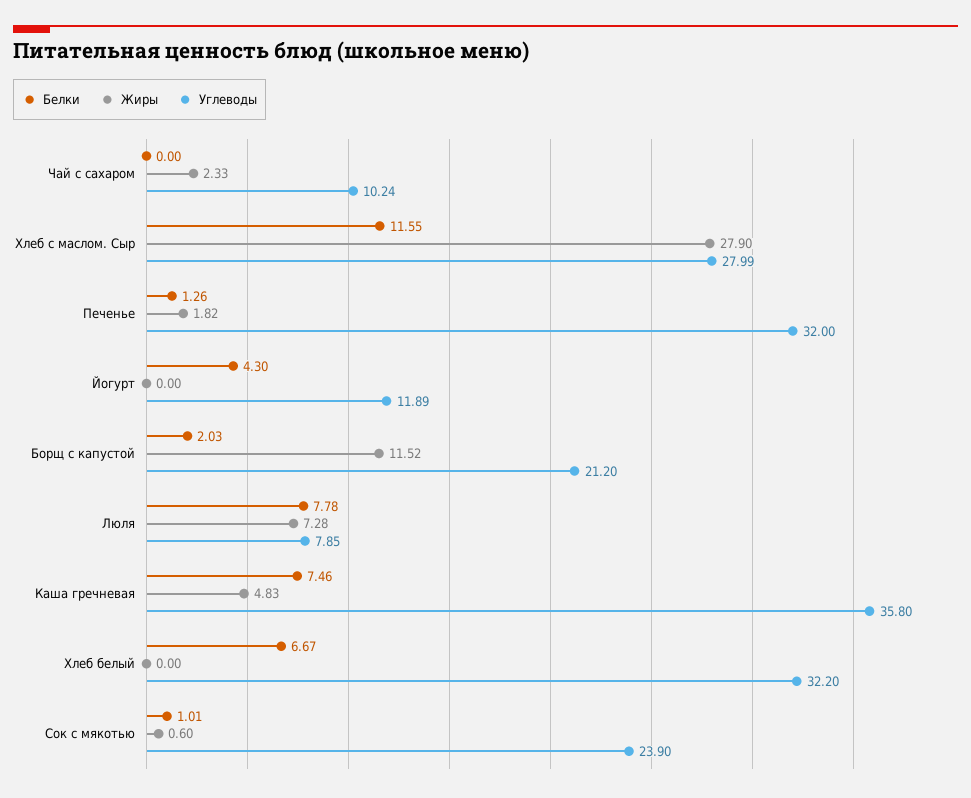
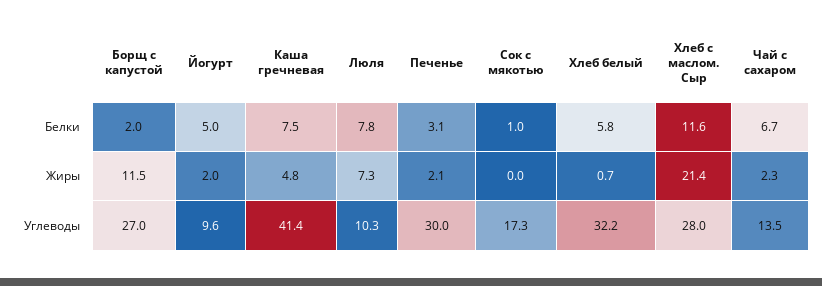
Белки, Чай с сахаром: 0 -> 6.7
Углеводы, Чай с сахаром: 10.24 -> 13.5
Жиры, Хлеб с маслом. Сыр: 27.9 -> 21.4
Белки, Печенье: 1.26 -> 3.1
Жиры, Печенье: 1.82 -> 2.1
Углеводы, Печенье: 32 -> 30
Белки, Йогурт: 4.3 -> 5
Жиры, Йогурт: 0 -> 2
Углеводы, Йогурт: 11.89 -> 9.6
Углеводы, Борщ с капустой: 21.2 -> 27
Углеводы, Люля: 7.85 -> 10.3
Углеводы, Каша гречневая: 35.8 -> 41.4
Белки, Хлеб белый: 6.67 -> 5.8
Жиры, Хлеб белый: 0 -> 0.7
Жиры, Сок с мякотью: 0.6 -> 0
Углеводы, Сок с мякотью: 23.9 -> 17.3

